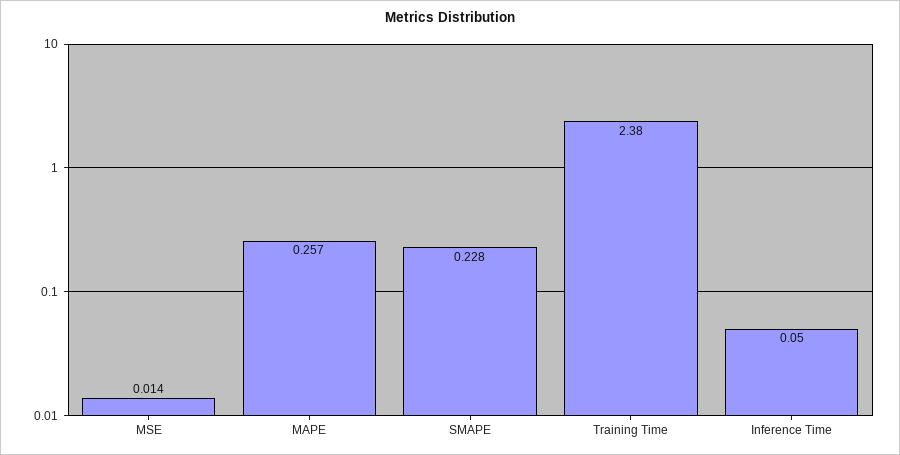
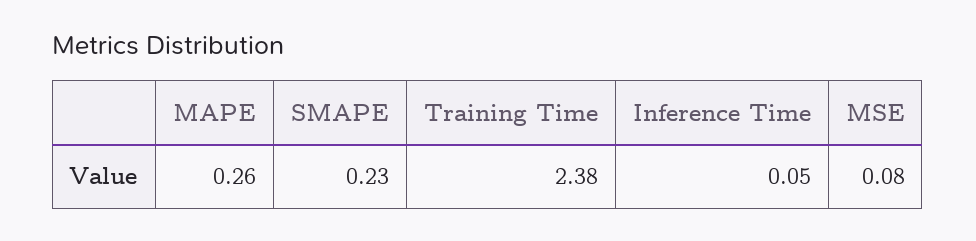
MSE: 0.014 -> 0.08

